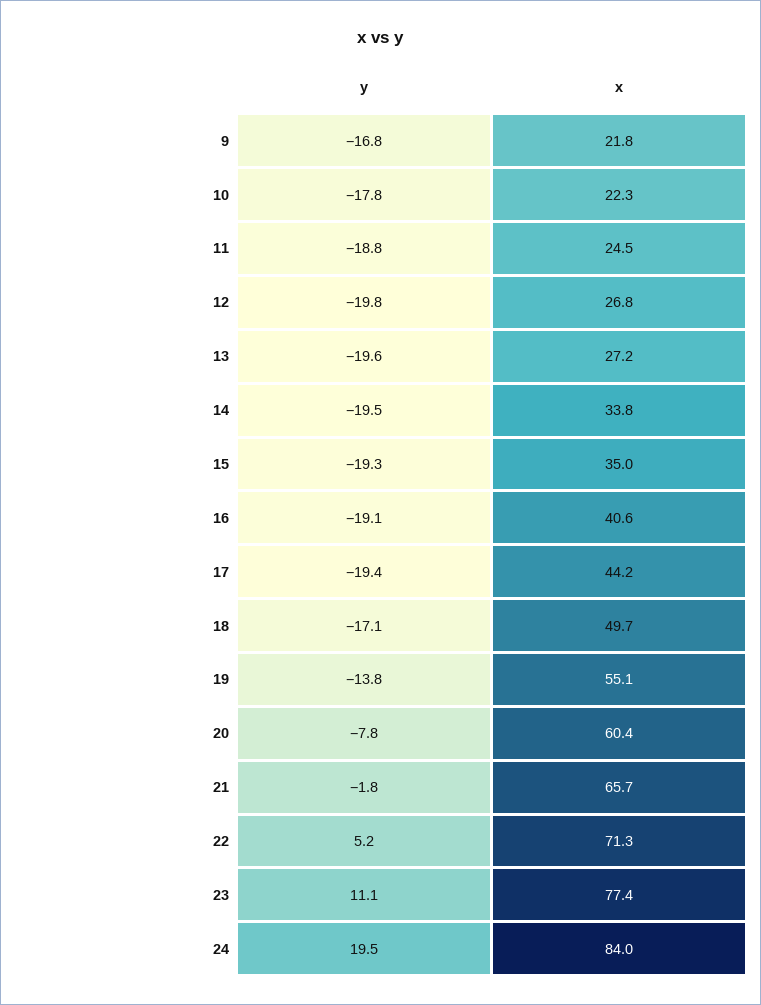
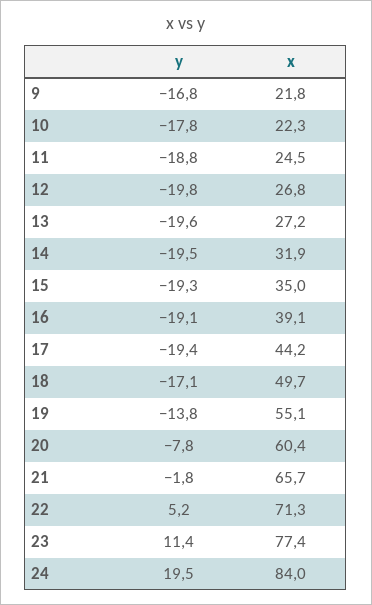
x, 14: 33.8 -> 31.9
x, 16: 40.6 -> 39.1
y, 23: 11.1 -> 11.4

